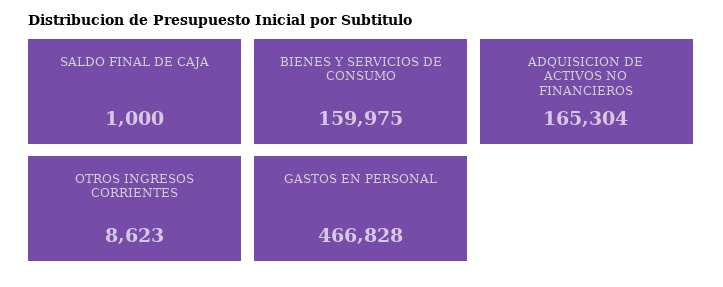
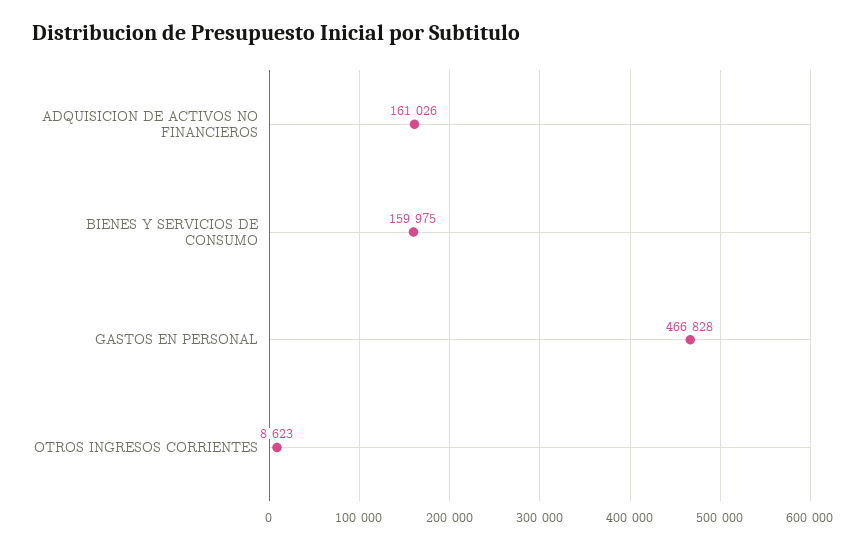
SALDO FINAL DE CAJA: 1000 -> none
ADQUISICION DE ACTIVOS NO FINANCIEROS: 165304 -> 161026

